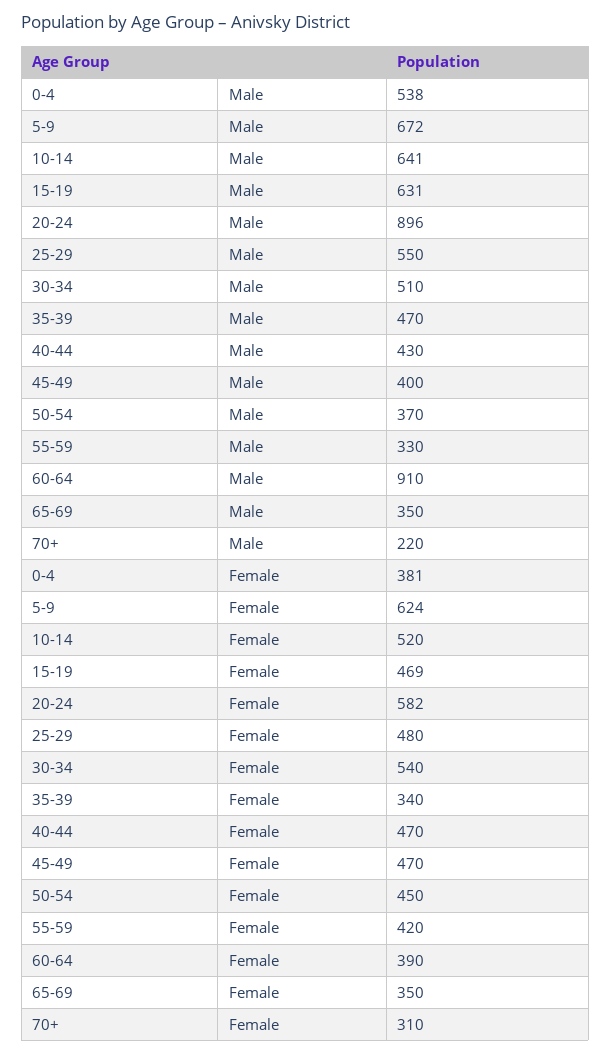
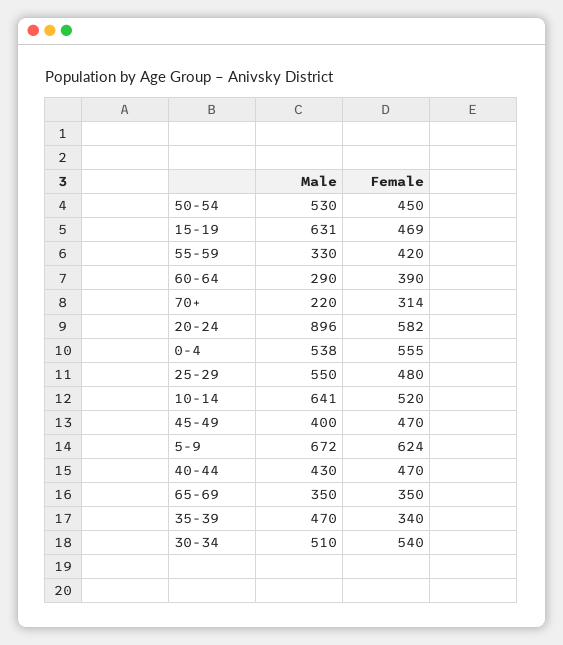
50-54, Male: 370 -> 530
60-64, Male: 910 -> 290
0-4, Female: 381 -> 555
70+, Female: 310 -> 314

